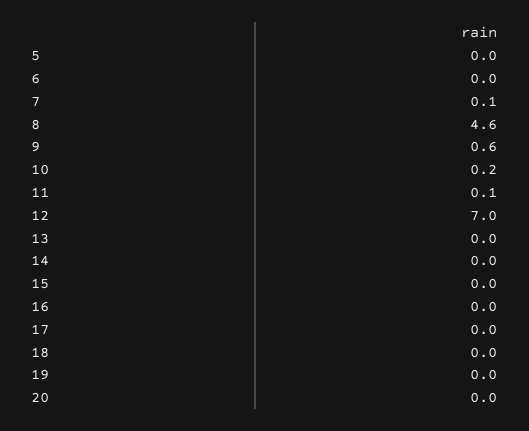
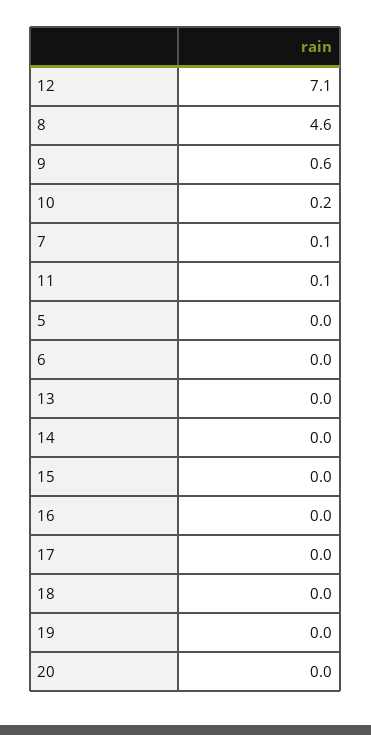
12: 7 -> 7.1

